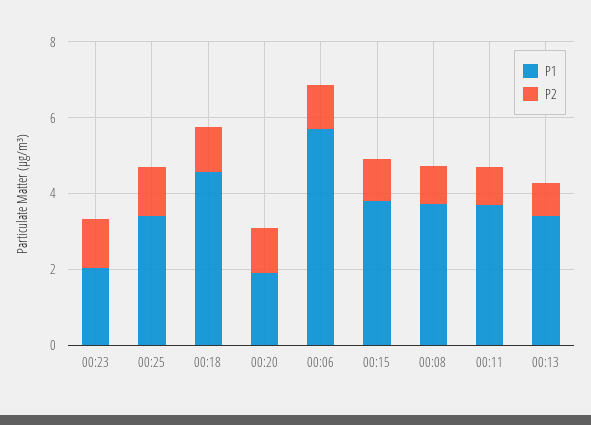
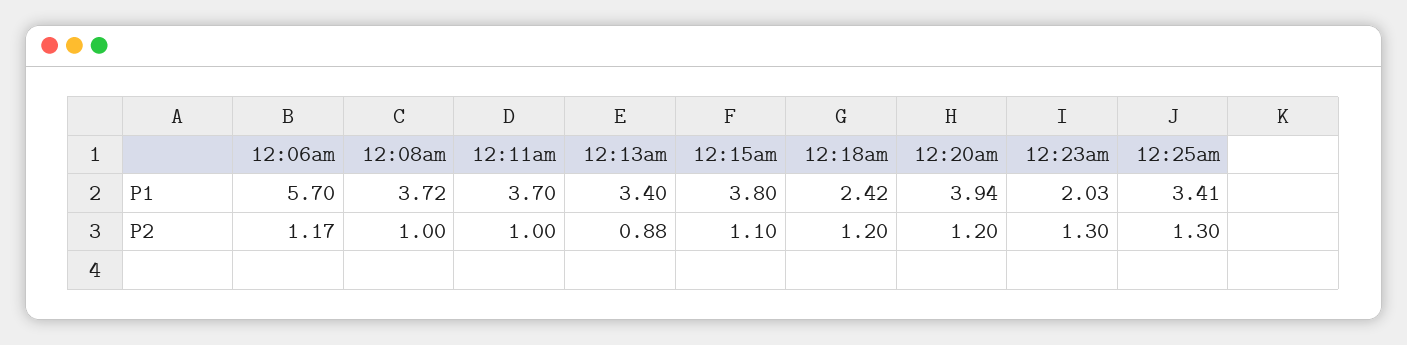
P1, 00:18: 4.5 -> 2.42
P1, 00:20: 2 -> 3.94

